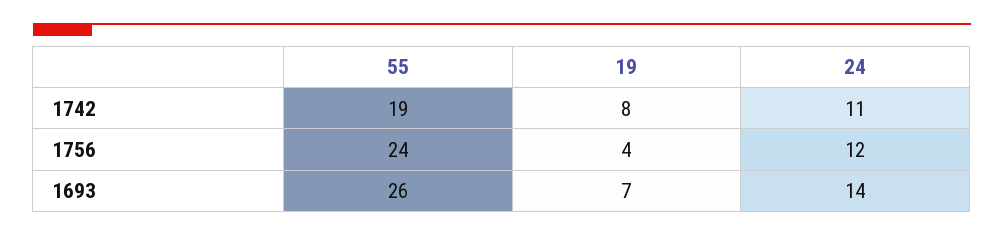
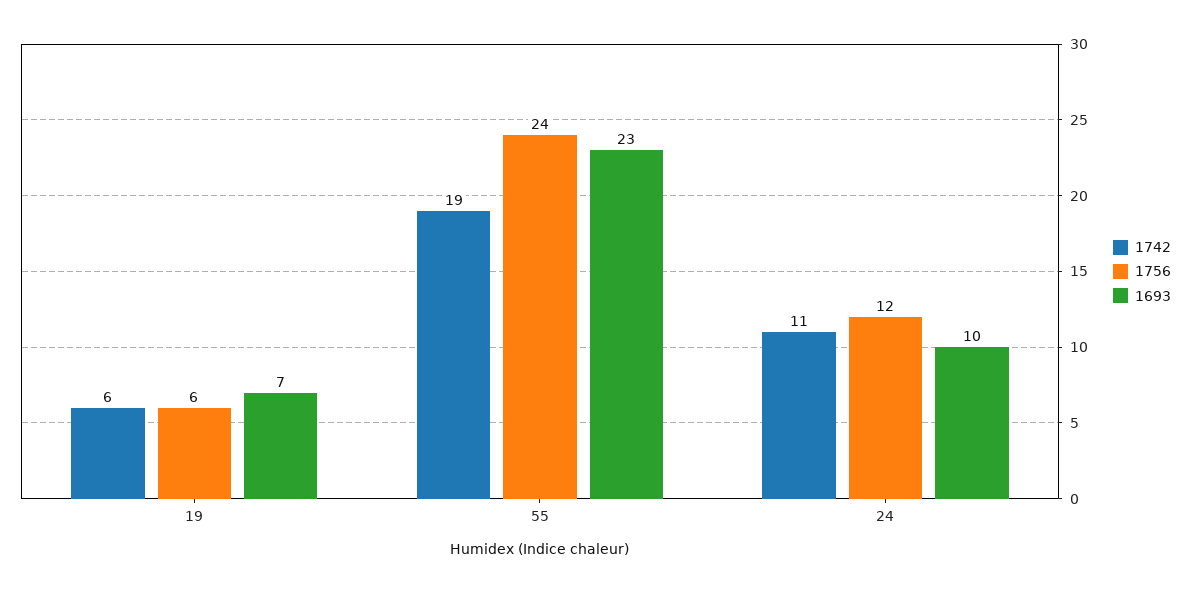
1742, 19: 8 -> 6
1756, 19: 4 -> 6
1693, 55: 26 -> 23
1693, 24: 14 -> 10

